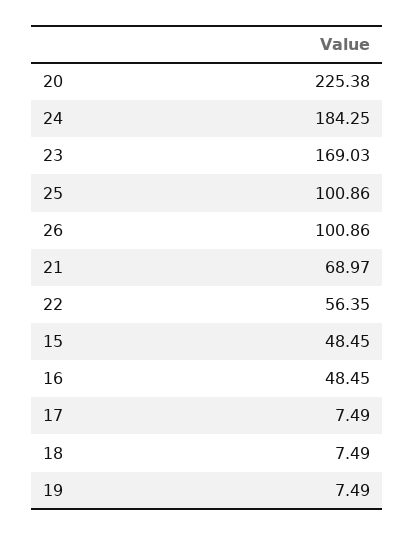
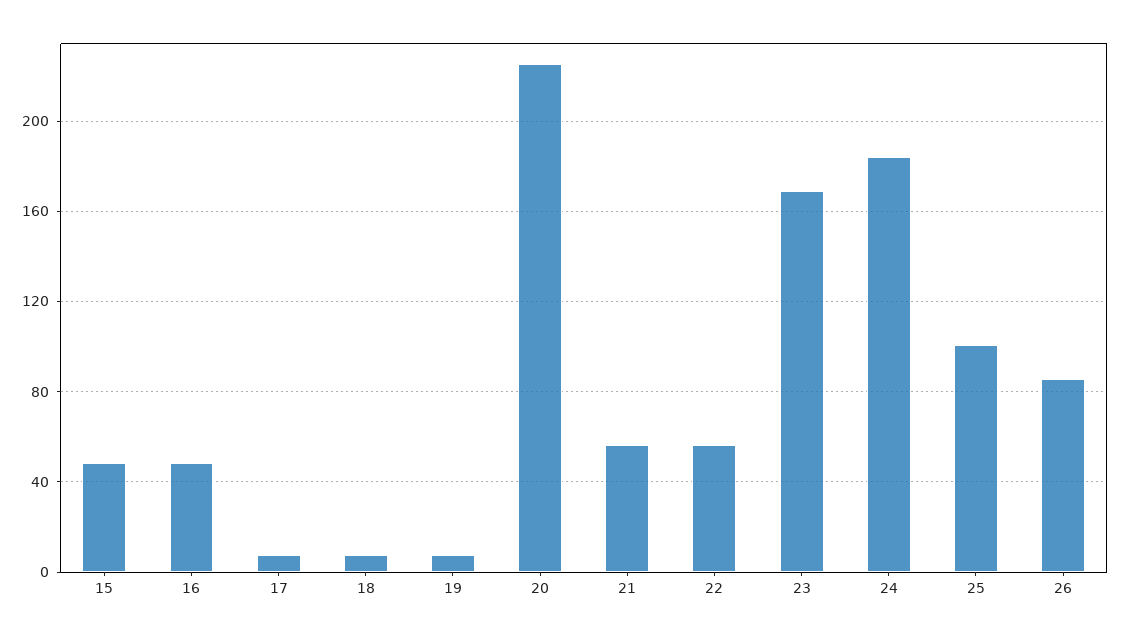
26: 100.86 -> 85
21: 68.97 -> 55

